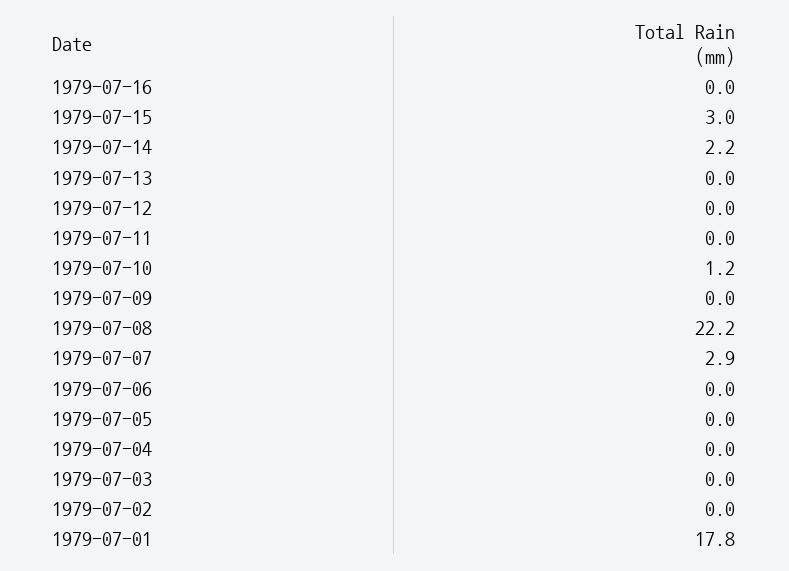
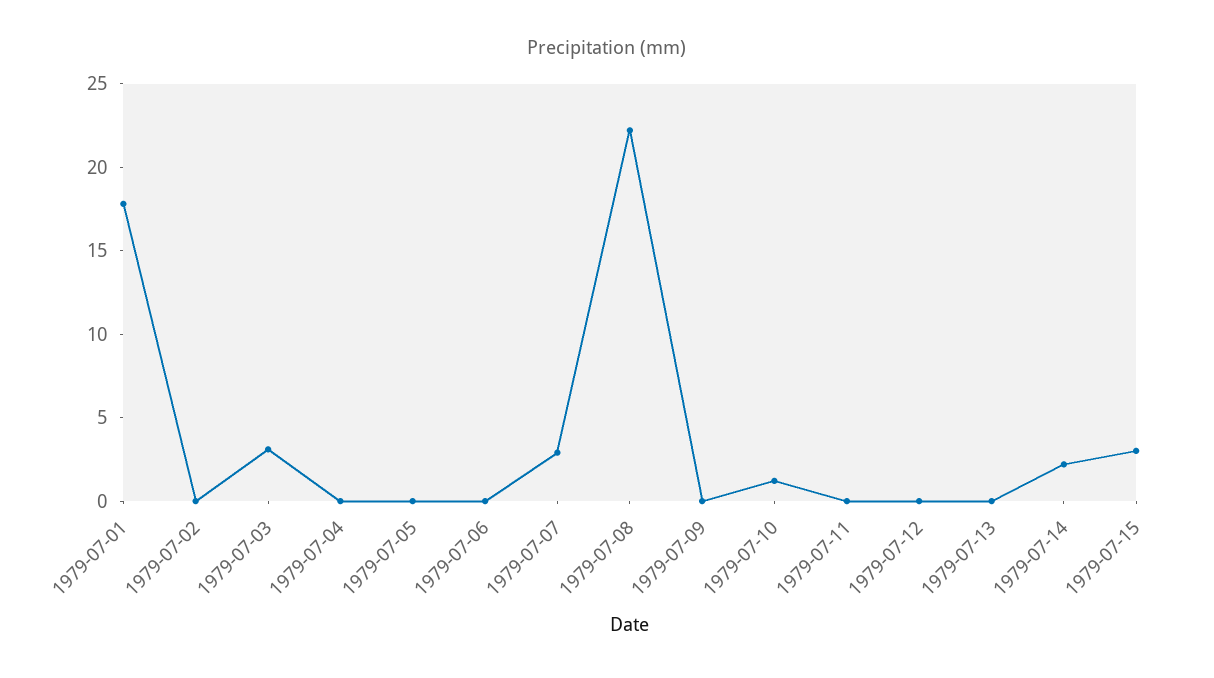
1979-07-16: 0 -> none
1979-07-03: 0 -> 3

